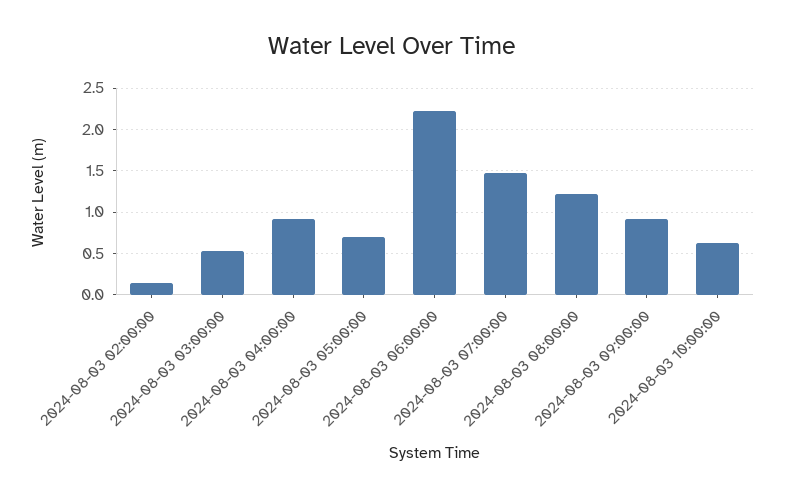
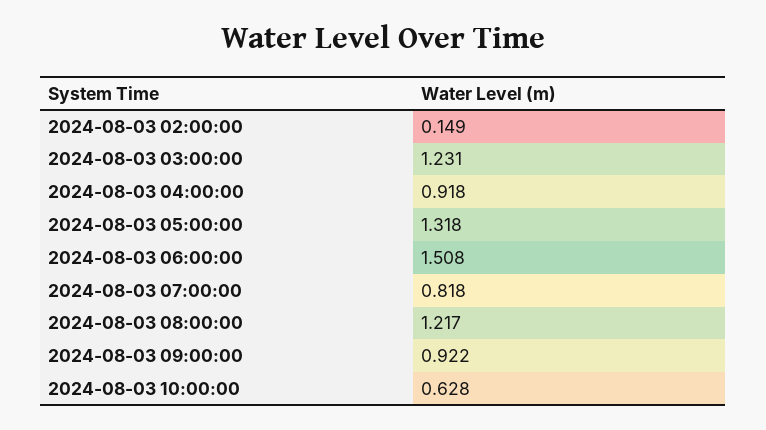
2024-08-03 03:00:00: 0.5 -> 1.231
2024-08-03 05:00:00: 0.7 -> 1.318
2024-08-03 06:00:00: 2.2 -> 1.508
2024-08-03 07:00:00: 1.5 -> 0.818

